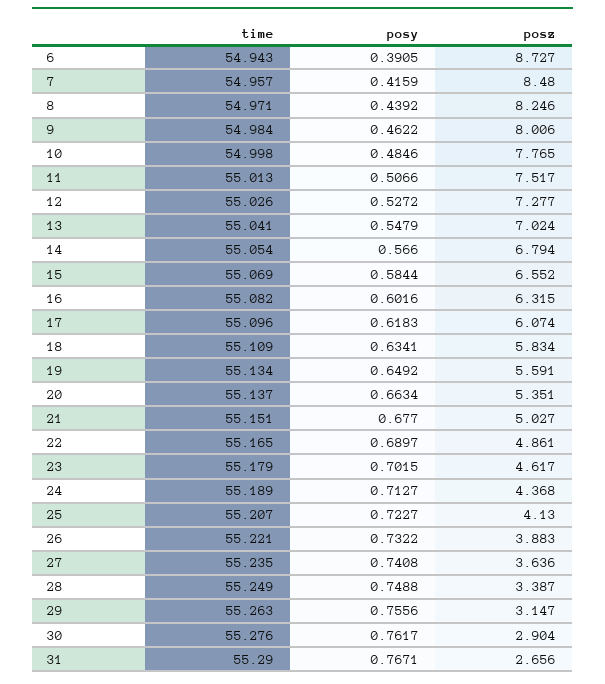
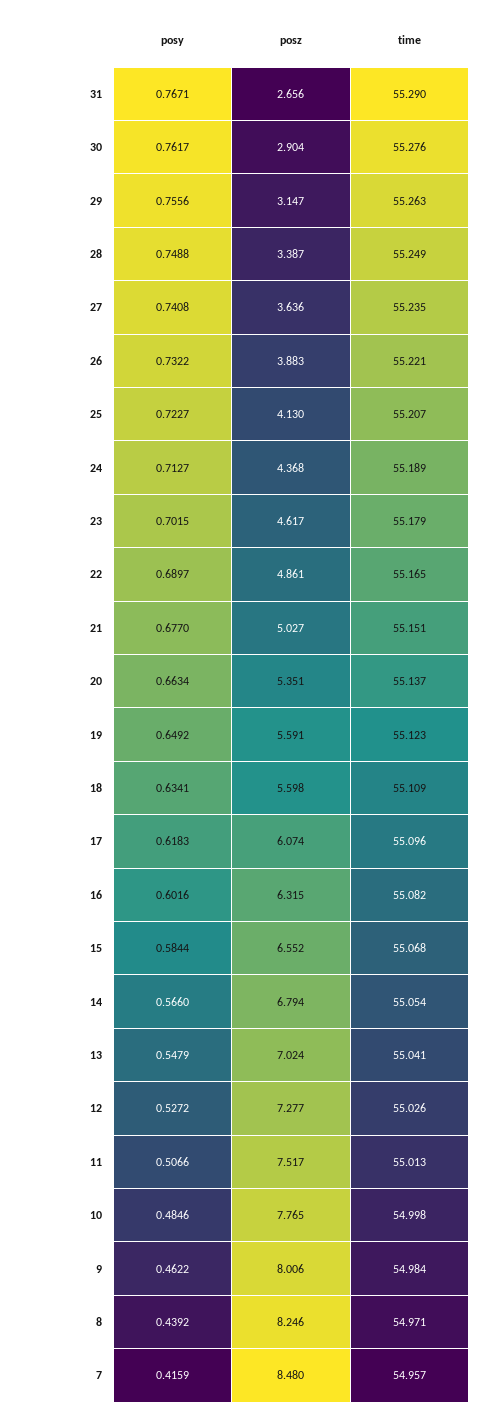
time, 6: 54.943 -> none
posy, 6: 0.3905 -> none
posz, 6: 8.727 -> none
time, 15: 55.069 -> 55.068
posz, 18: 5.834 -> 5.598
time, 19: 55.134 -> 55.123

